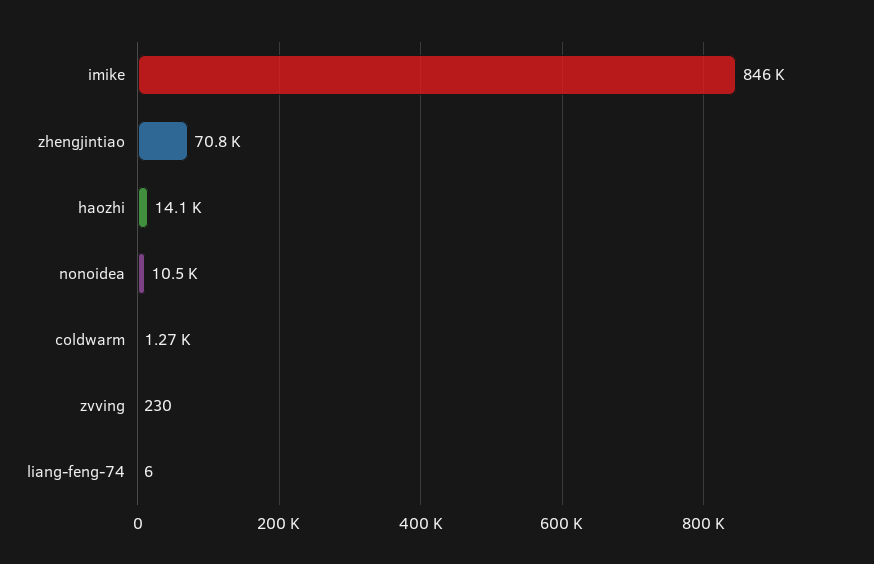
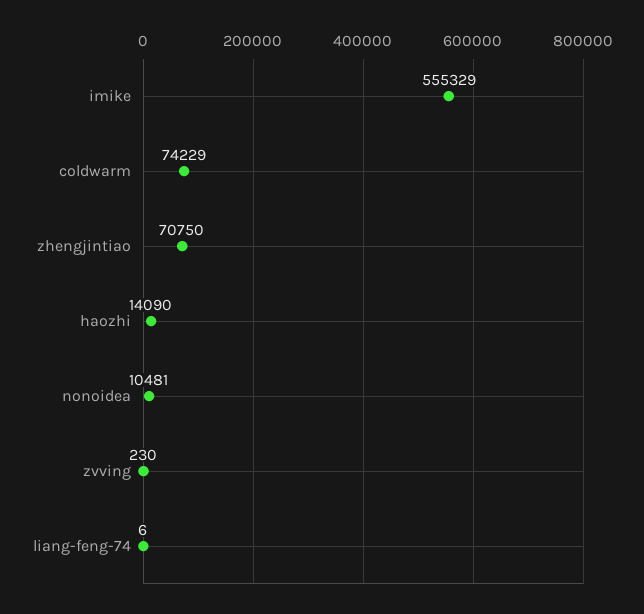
imike: 846000 -> 555329
coldwarm: 1270 -> 74229

